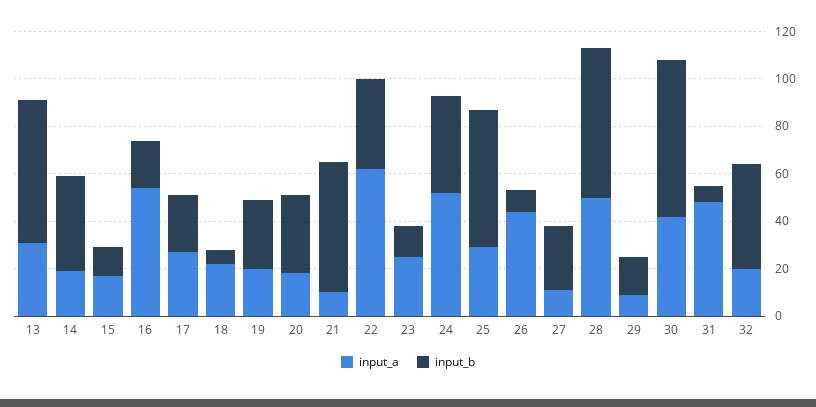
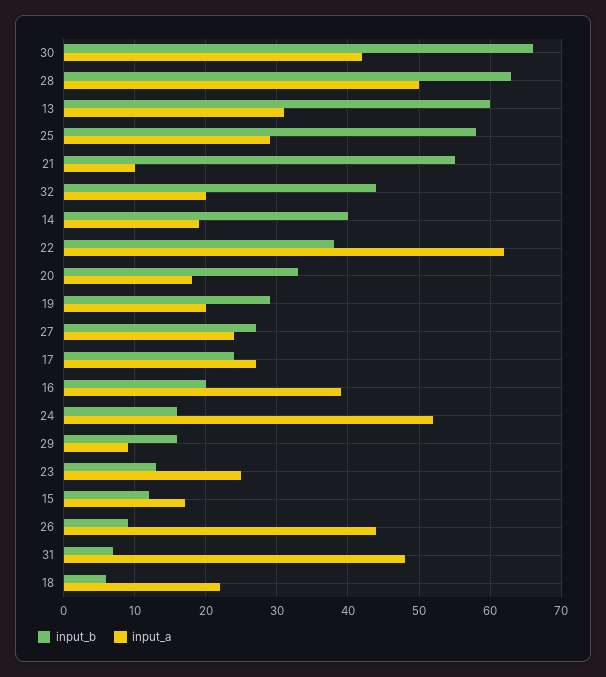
input_a, 16: 55 -> 39
input_b, 24: 40 -> 16
input_a, 27: 10 -> 24

